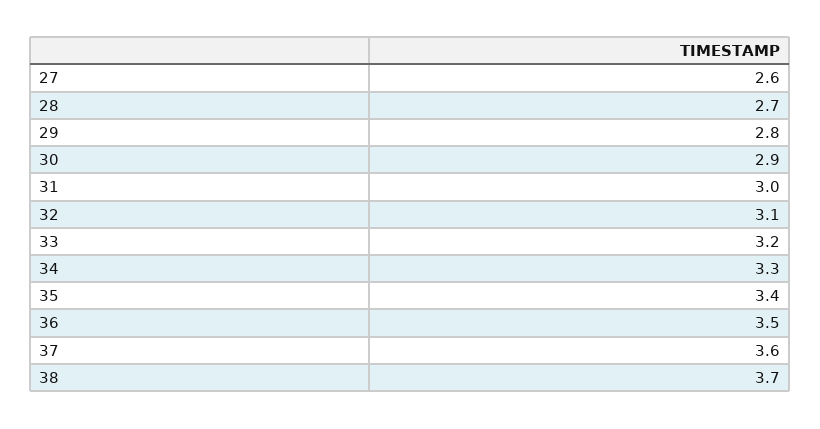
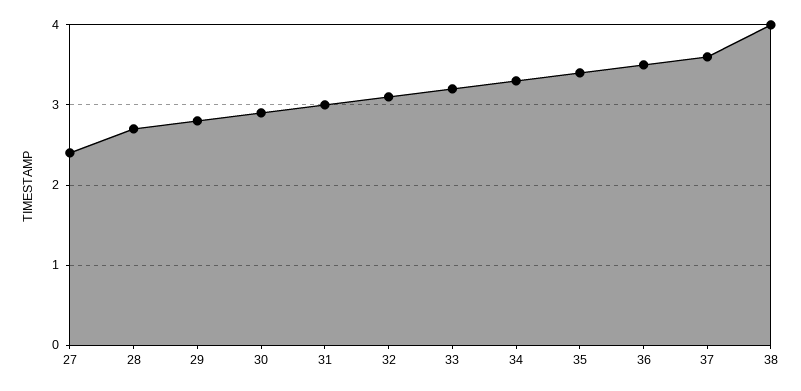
27: 2.6 -> 2.4
38: 3.7 -> 4

